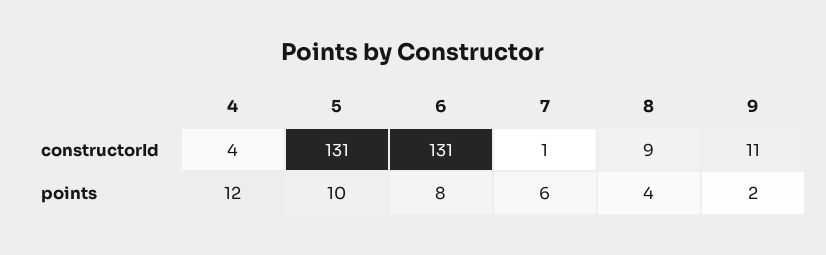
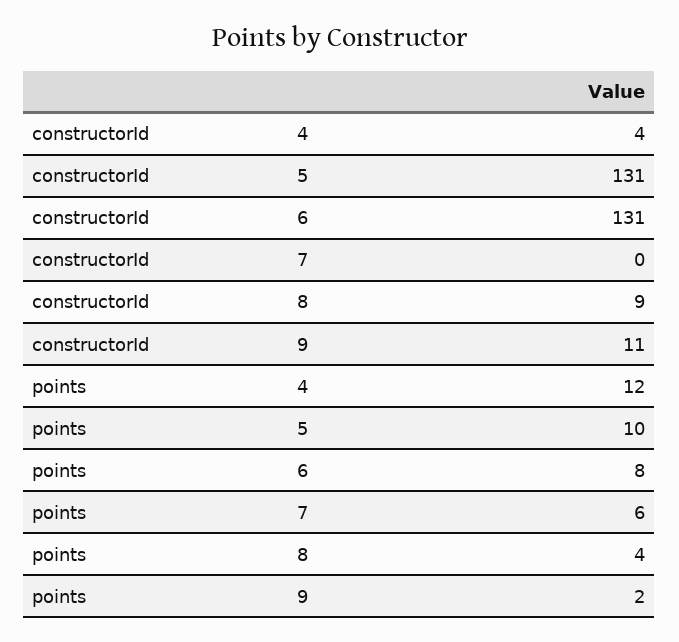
7, constructorId: 1 -> 0

